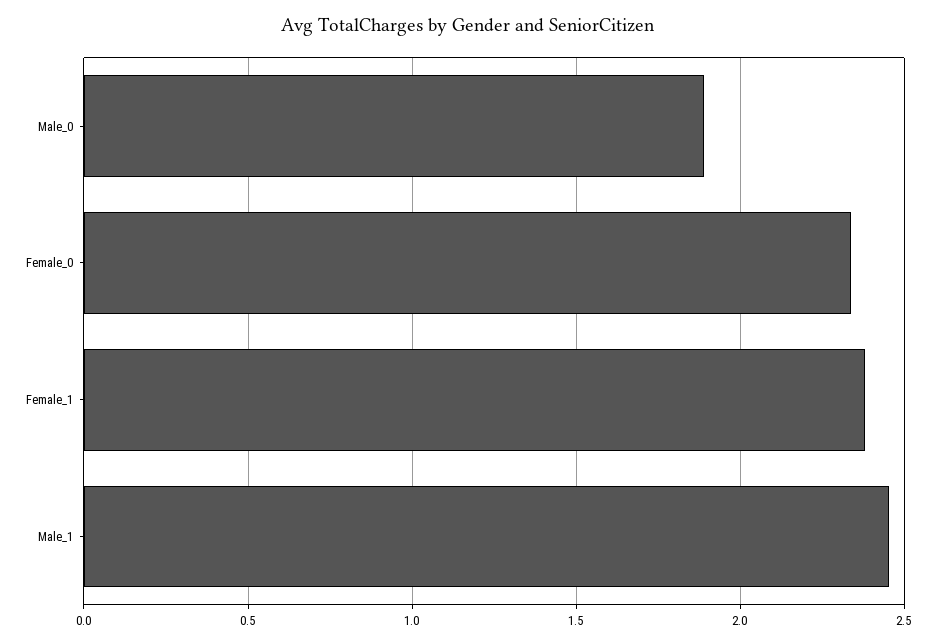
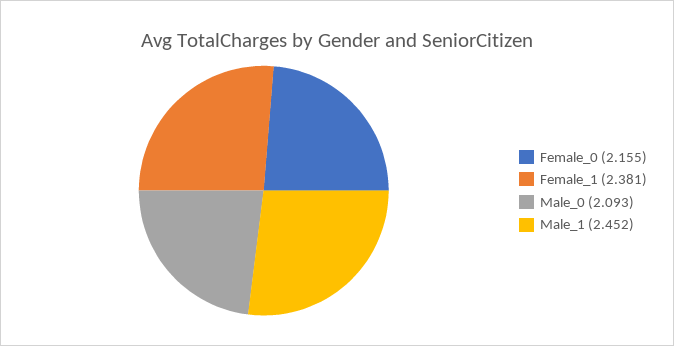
Male_0: 1.9 -> 2.093
Female_0: 2.35 -> 2.155

